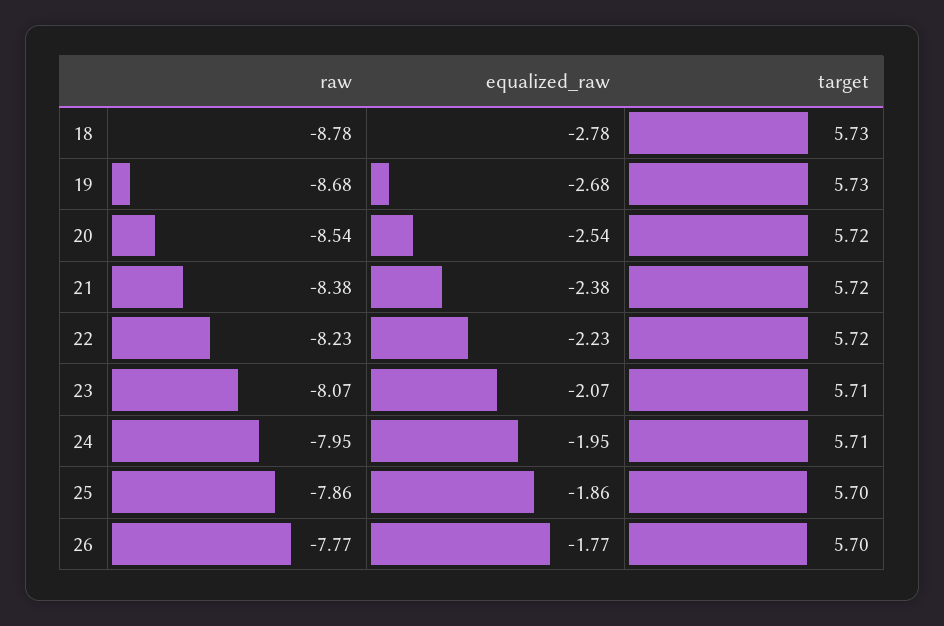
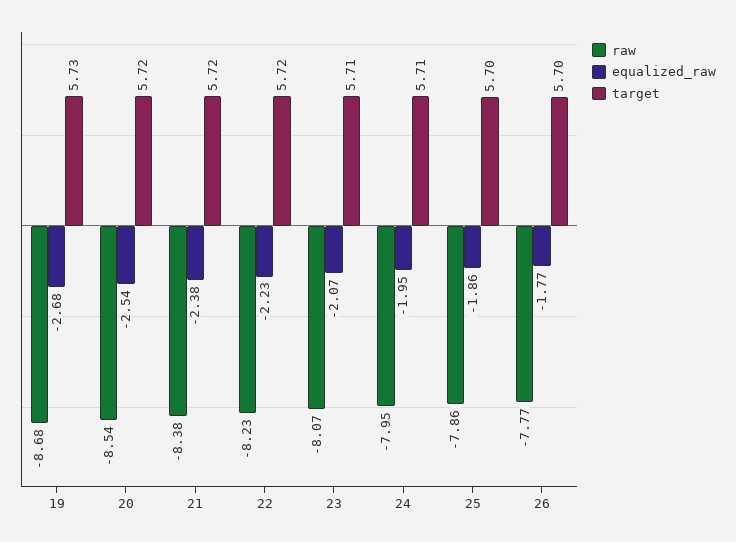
raw, 18: -8.78 -> none
equalized_raw, 18: -2.78 -> none
target, 18: 5.73 -> none

